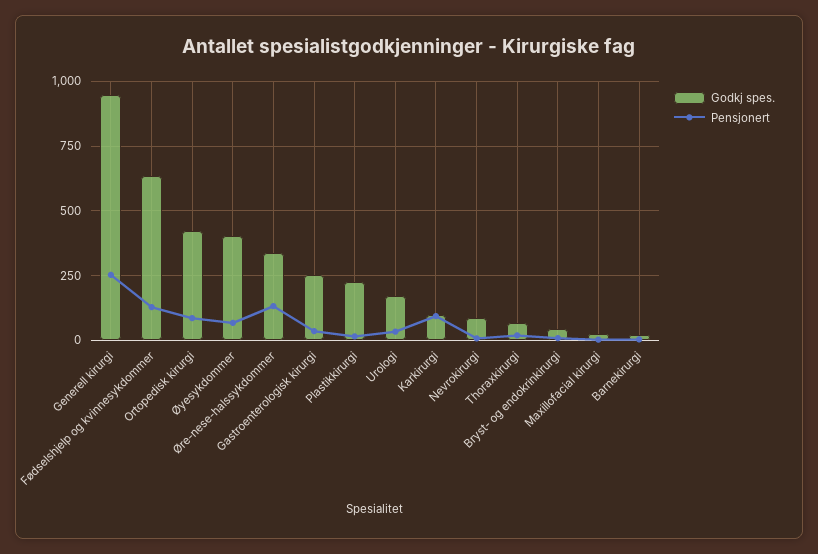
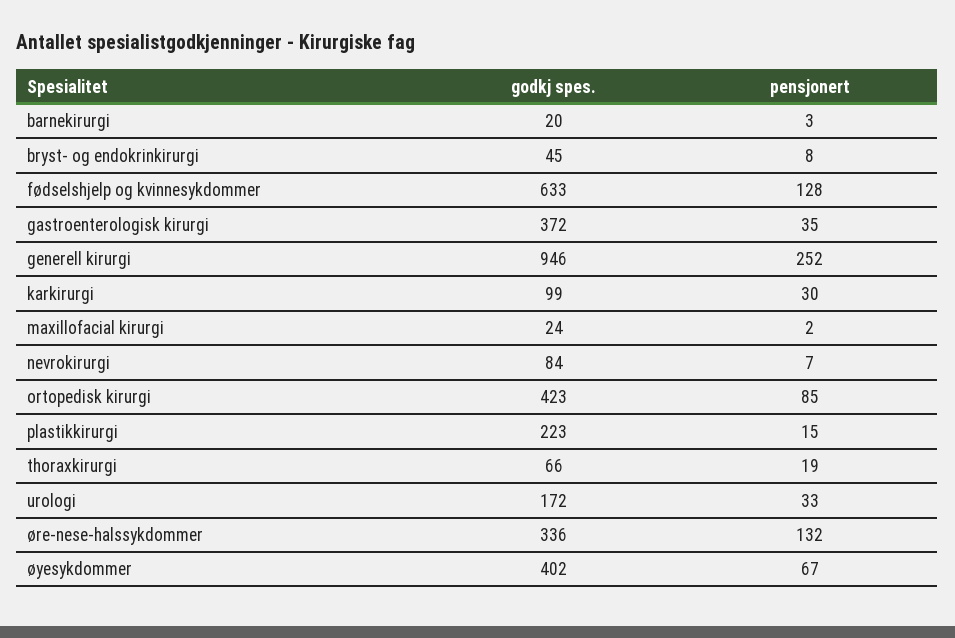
Godkj spes., Gastroenterologisk kirurgi: 250 -> 372
Pensjonert, Karkirurgi: 100 -> 30

